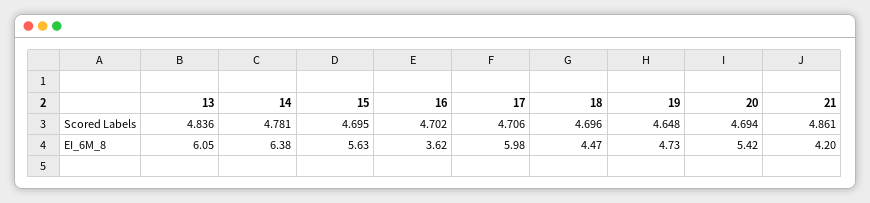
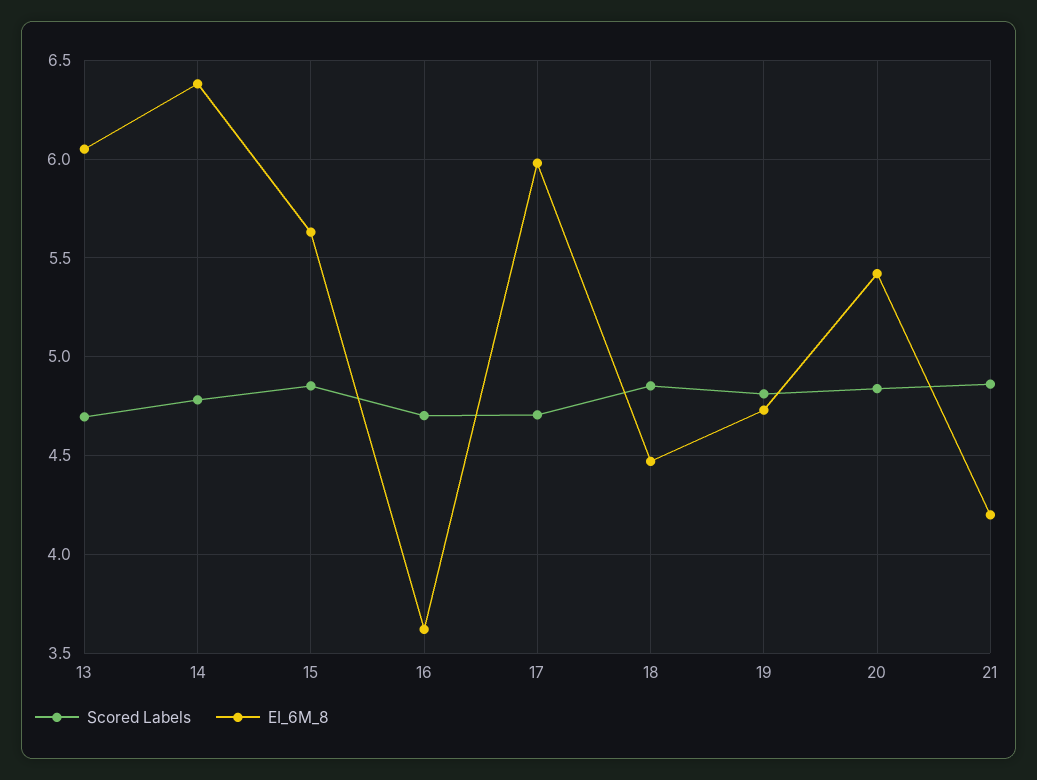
Scored Labels, 13: 4.836 -> 4.7
Scored Labels, 15: 4.695 -> 4.85
Scored Labels, 18: 4.696 -> 4.85
Scored Labels, 19: 4.648 -> 4.8
Scored Labels, 20: 4.694 -> 4.85

